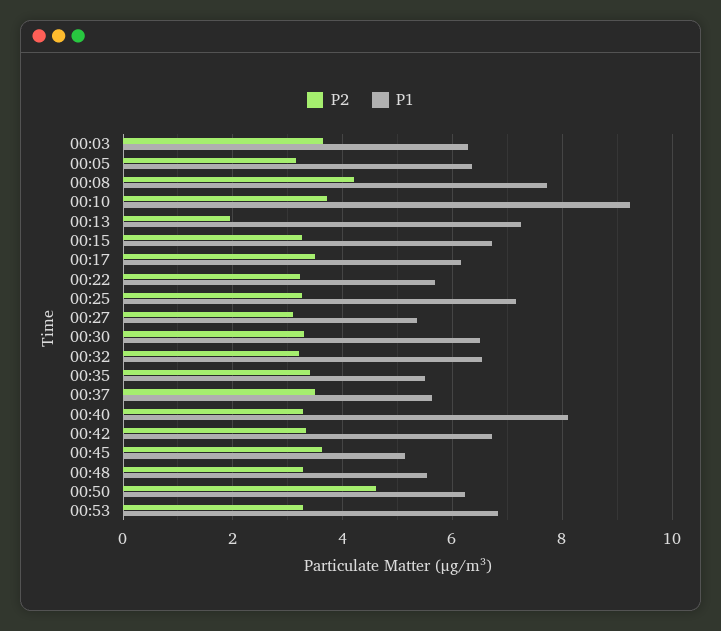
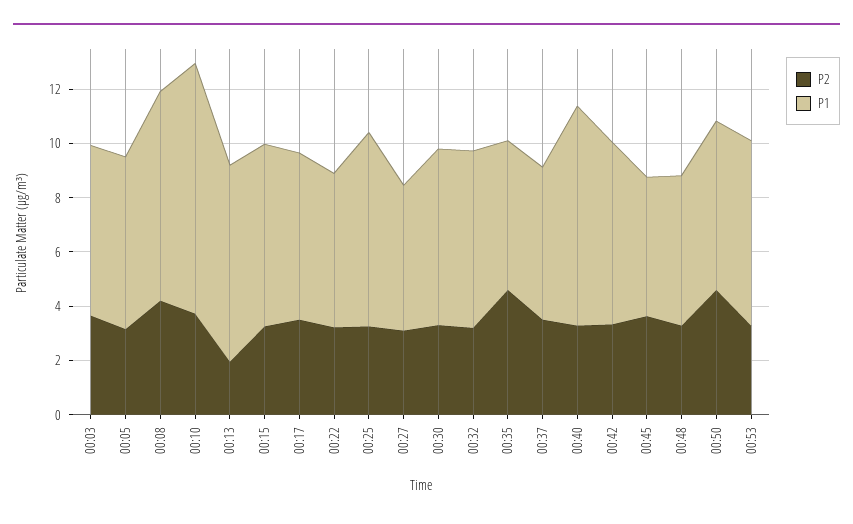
P2, 00:35: 3.4 -> 4.5

